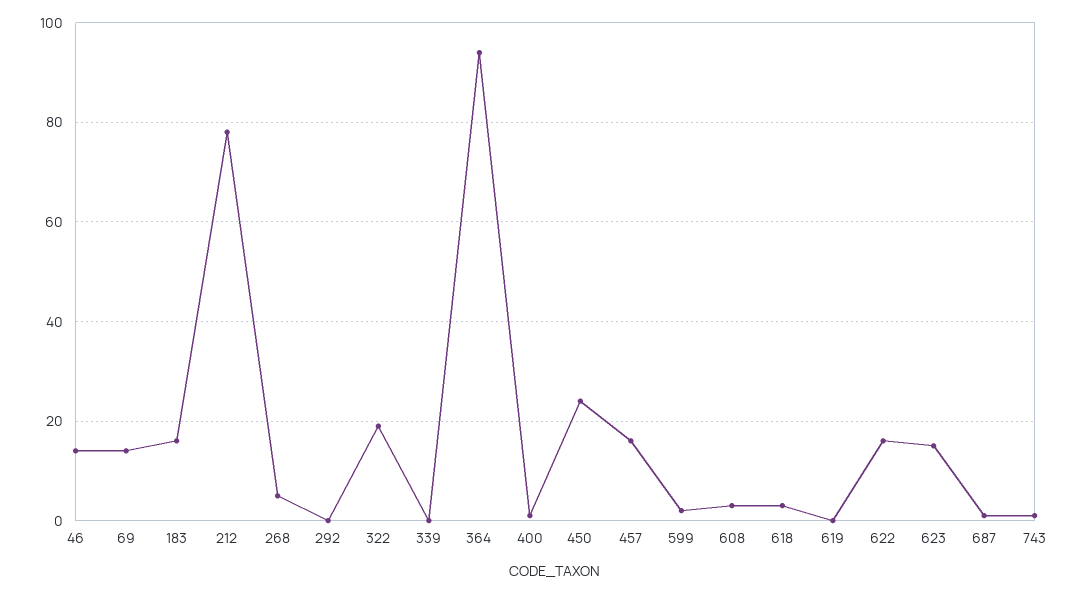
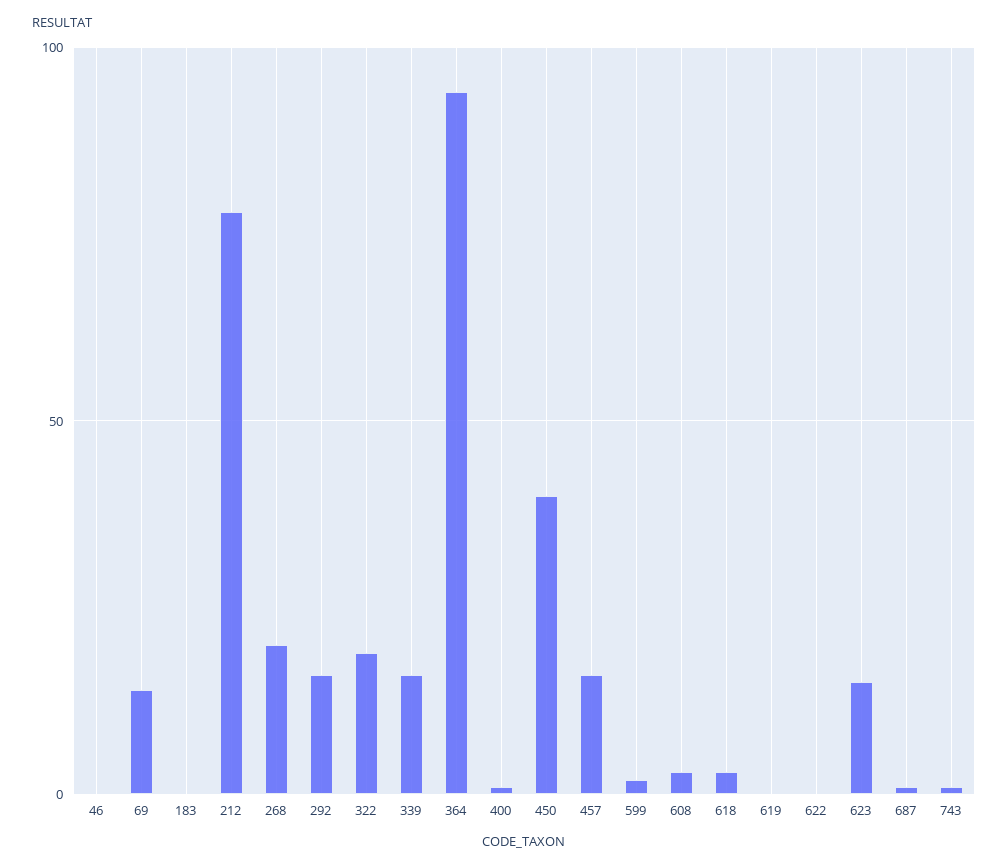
46: 15 -> 0
183: 15 -> 0
268: 5 -> 20
292: 0 -> 15
339: 0 -> 15
450: 25 -> 40
622: 15 -> 0

